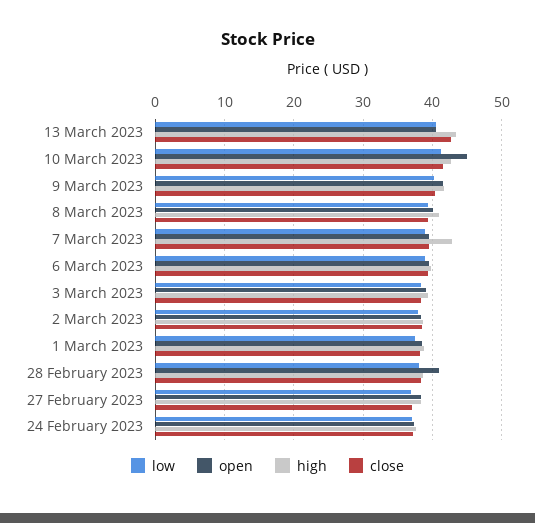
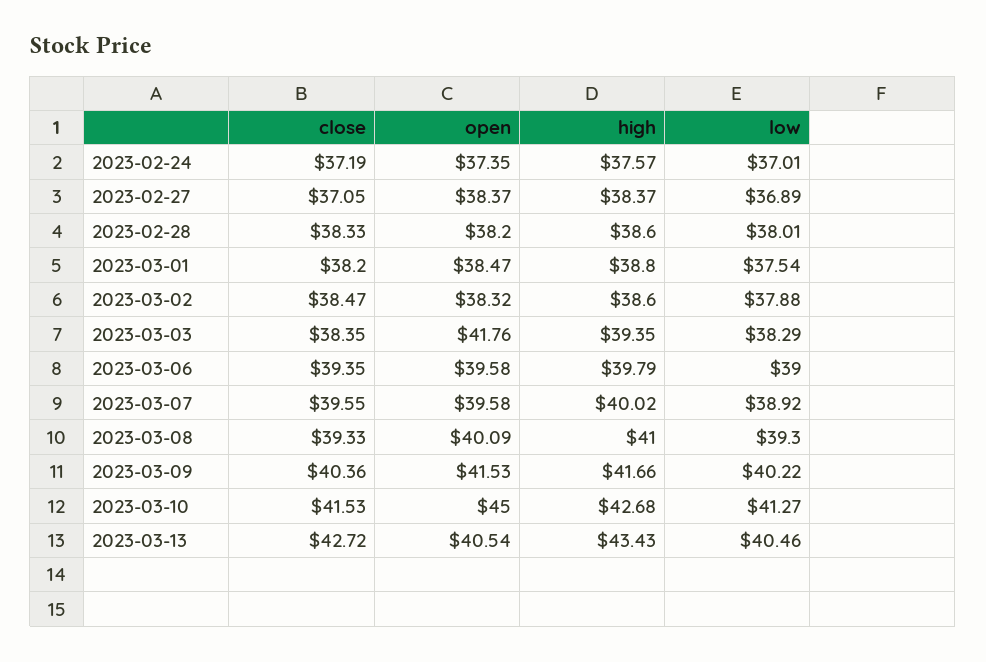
high, 7 March 2023: 43 -> 40.02
open, 3 March 2023: 39 -> 41.76
open, 28 February 2023: 41 -> 38.2

